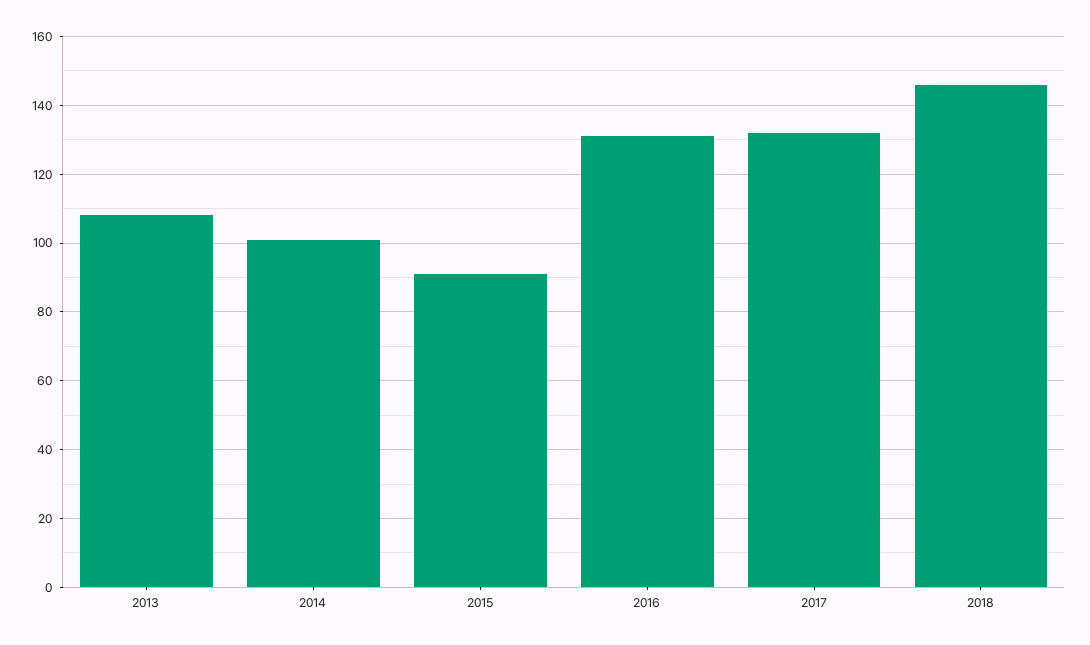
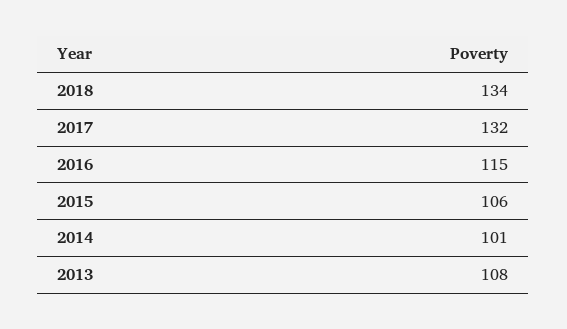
2015: 90 -> 106
2016: 130 -> 115
2018: 145 -> 134

